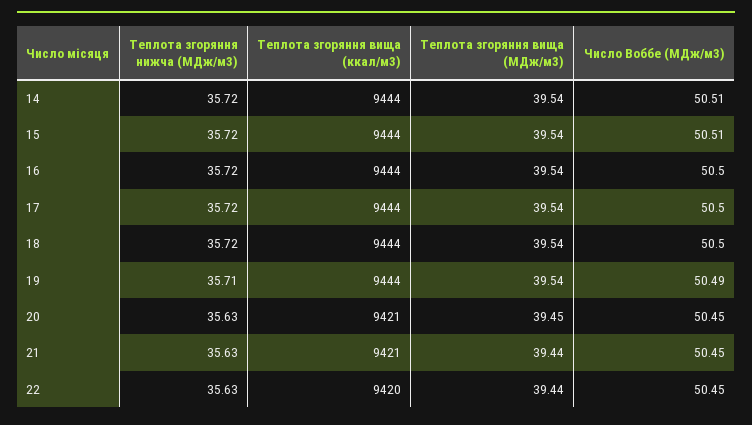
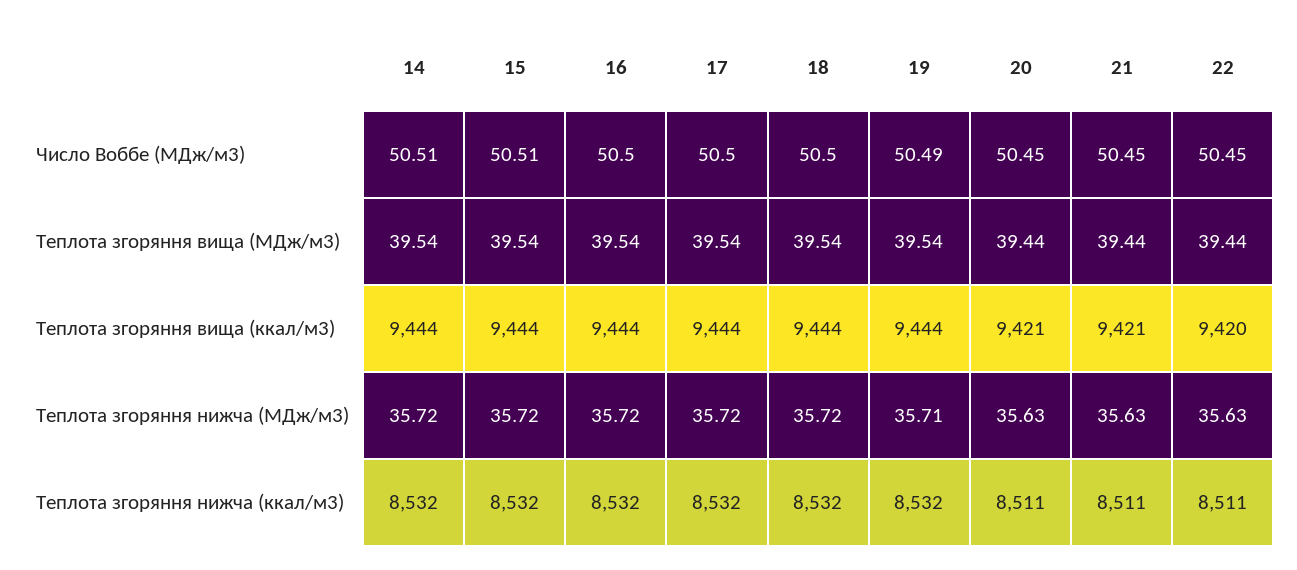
Теплота згоряння вища (МДж/м3), 20: 39.45 -> 39.44
Теплота згоряння нижча (ккал/м3), 14: none -> 8532
Теплота згоряння нижча (ккал/м3), 15: none -> 8532
Теплота згоряння нижча (ккал/м3), 16: none -> 8532
Теплота згоряння нижча (ккал/м3), 17: none -> 8532
Теплота згоряння нижча (ккал/м3), 18: none -> 8532
Теплота згоряння нижча (ккал/м3), 19: none -> 8532
Теплота згоряння нижча (ккал/м3), 20: none -> 8511
Теплота згоряння нижча (ккал/м3), 21: none -> 8511
Теплота згоряння нижча (ккал/м3), 22: none -> 8511

